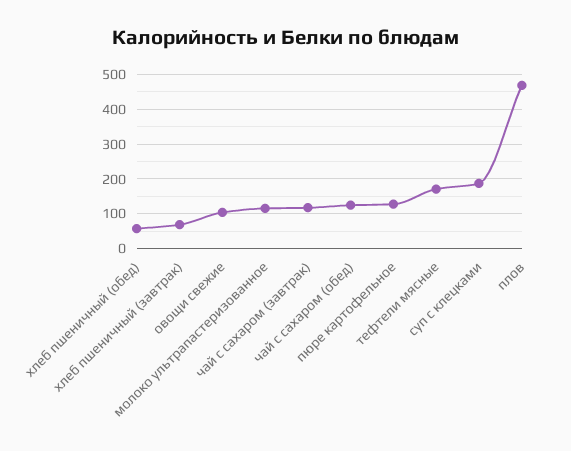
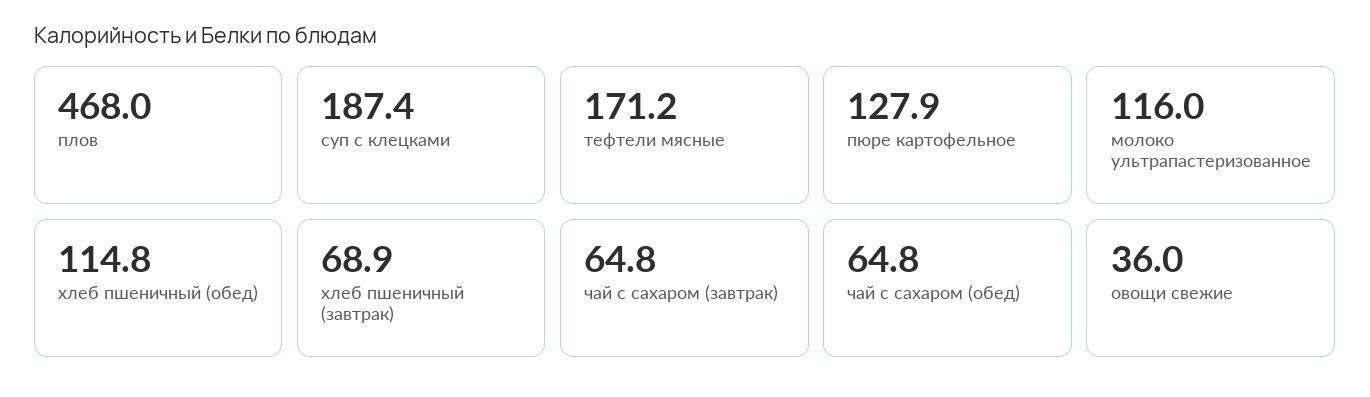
хлеб пшеничный (обед): 60 -> 114.8
овощи свежие: 100 -> 36
чай с сахаром (завтрак): 120 -> 64.8
чай с сахаром (обед): 120 -> 64.8

